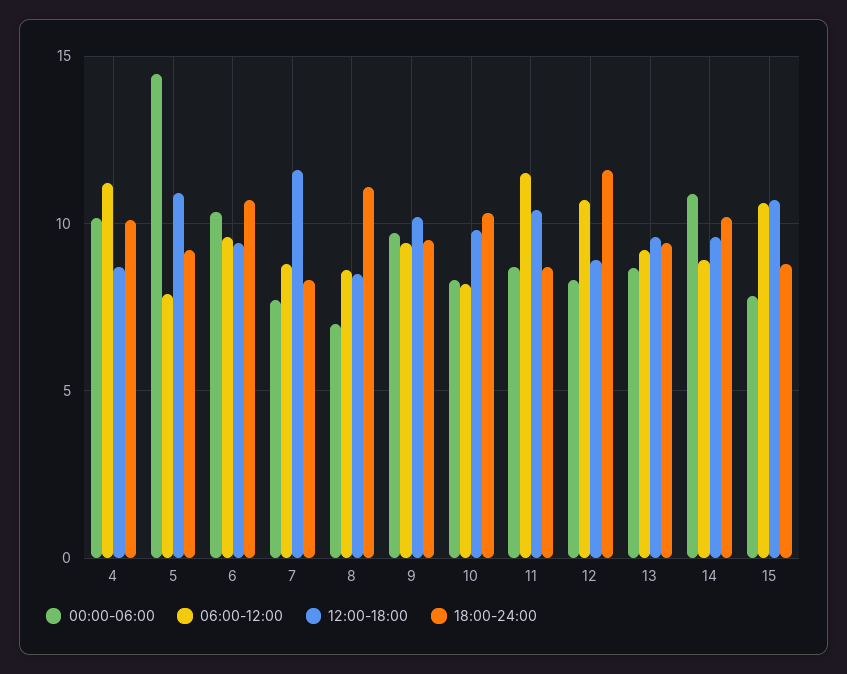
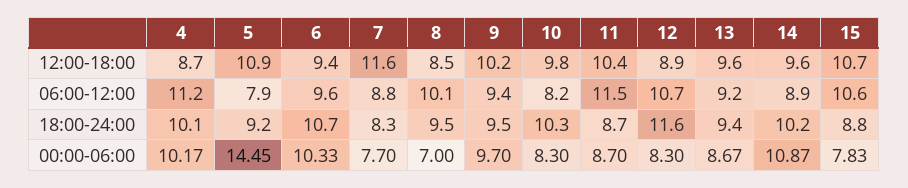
06:00-12:00, 8: 8.5 -> 10.1
18:00-24:00, 8: 11 -> 9.5

